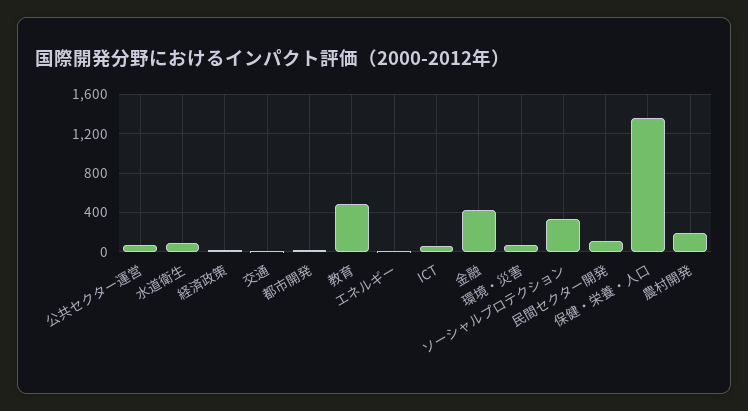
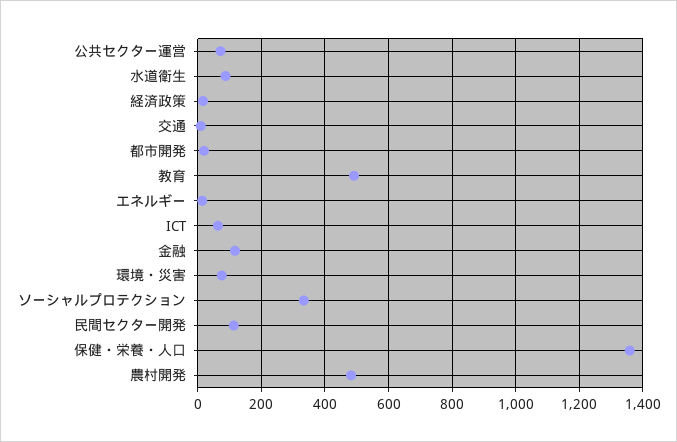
金融: 400 -> 120
農村開発: 200 -> 480

